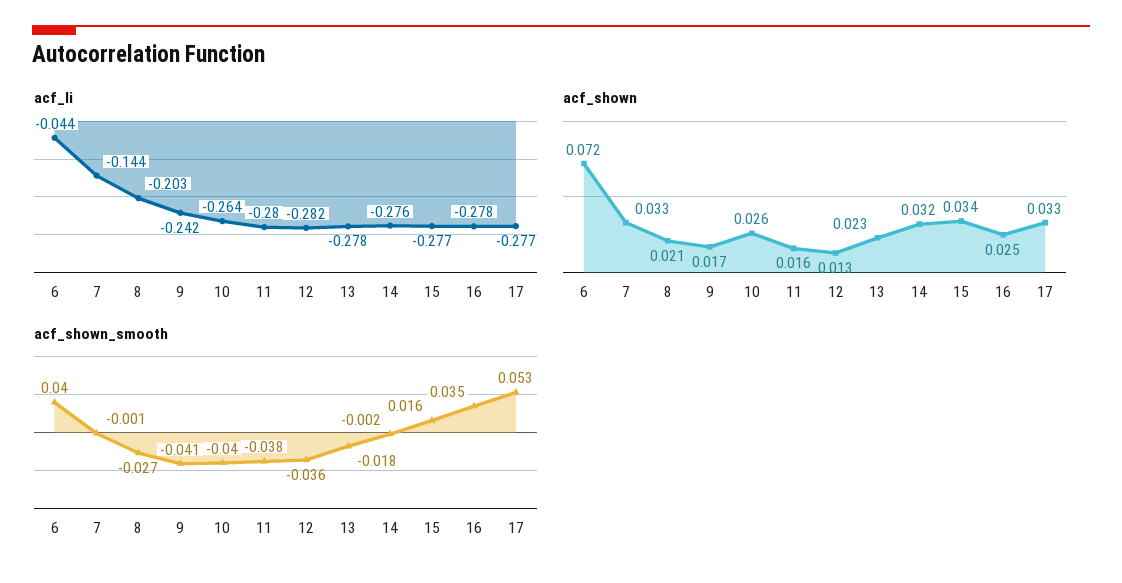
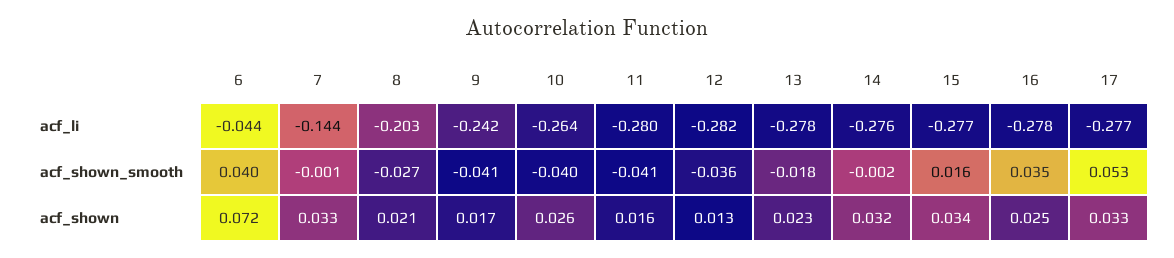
acf_shown_smooth, 11: -0.038 -> -0.041

